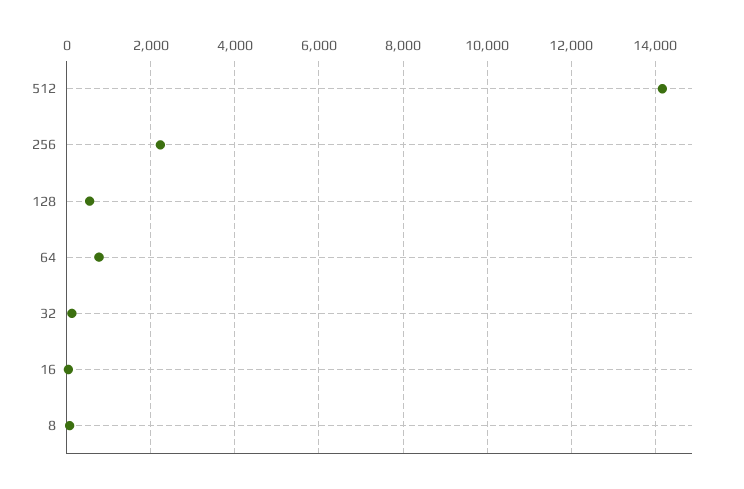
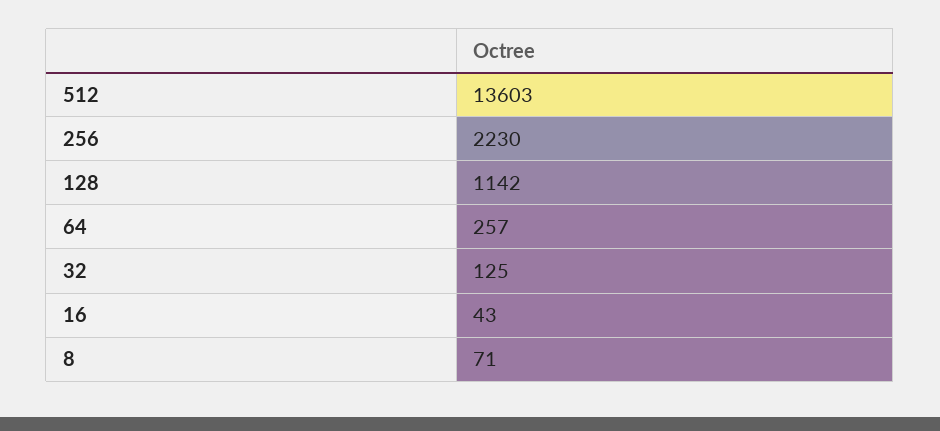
512: 14200 -> 13603
128: 600 -> 1142
64: 800 -> 257

